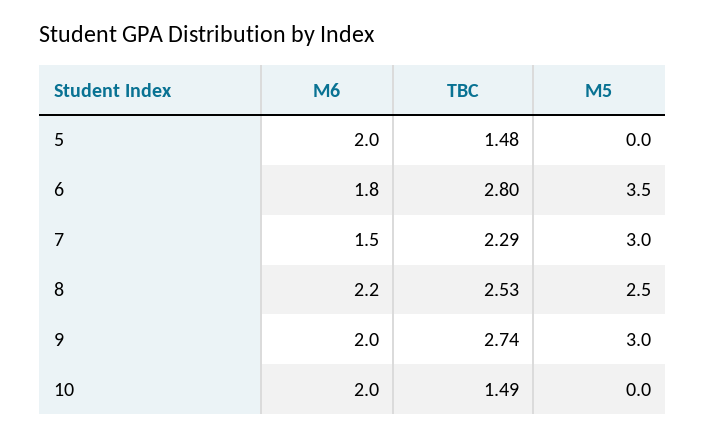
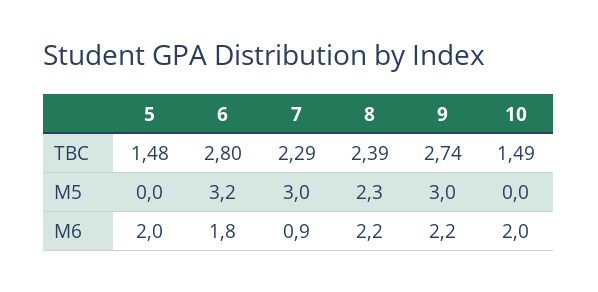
M5, 6: 3.5 -> 3.2
M6, 7: 1.5 -> 0.9
TBC, 8: 2.53 -> 2.39
M5, 8: 2.5 -> 2.3
M6, 9: 2 -> 2.2

